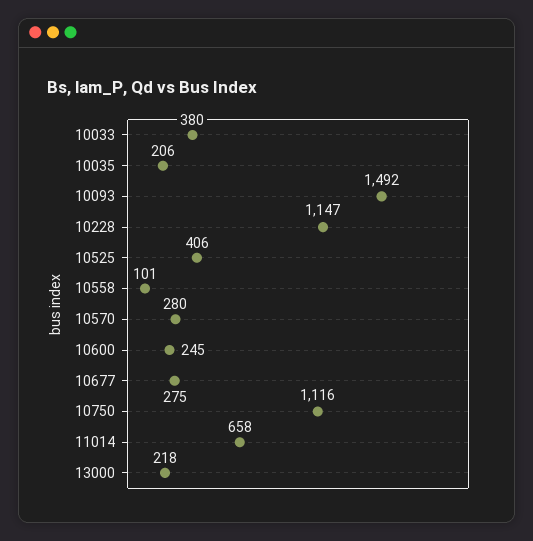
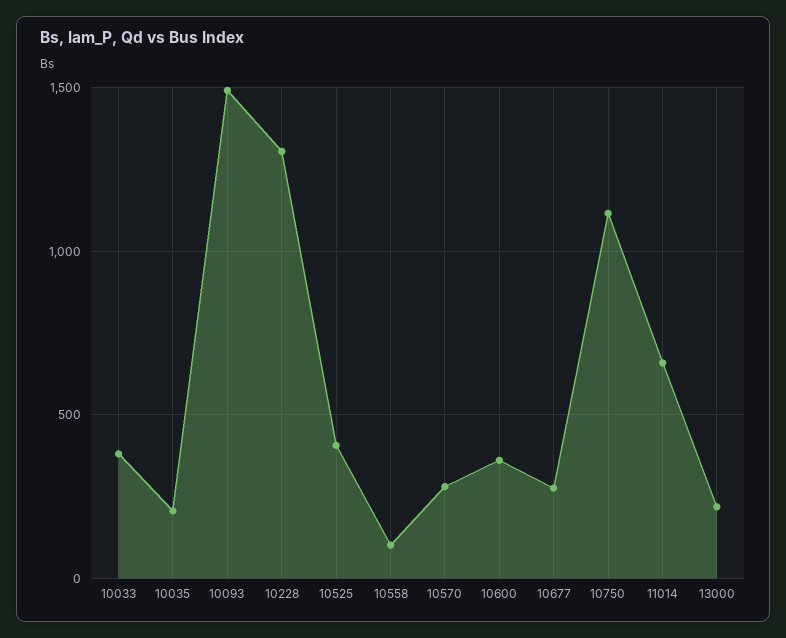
10228: 1147 -> 1300
10600: 245 -> 350

